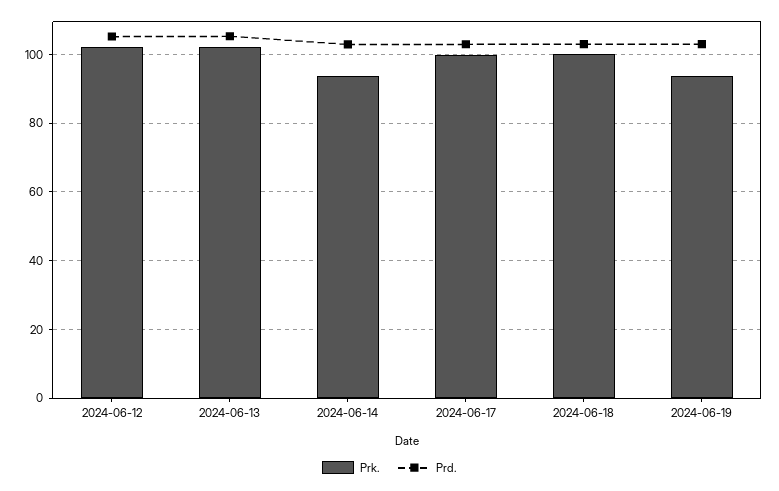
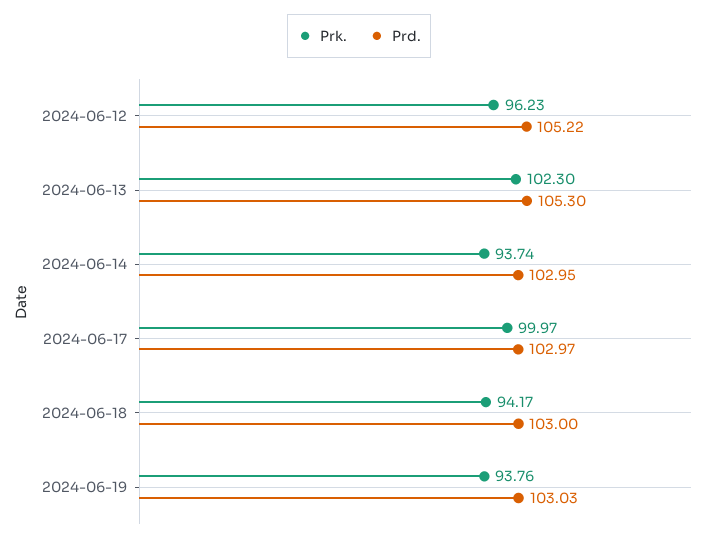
Prk., 2024-06-12: 102 -> 96.23
Prk., 2024-06-18: 100 -> 94.17

